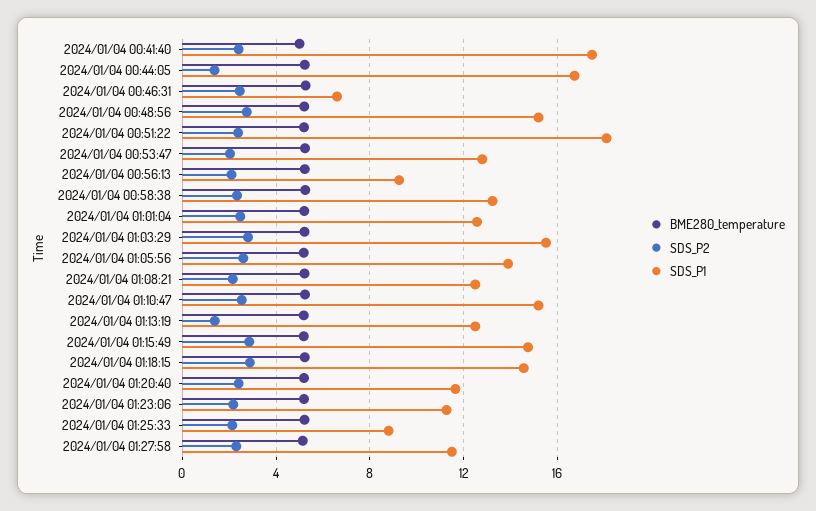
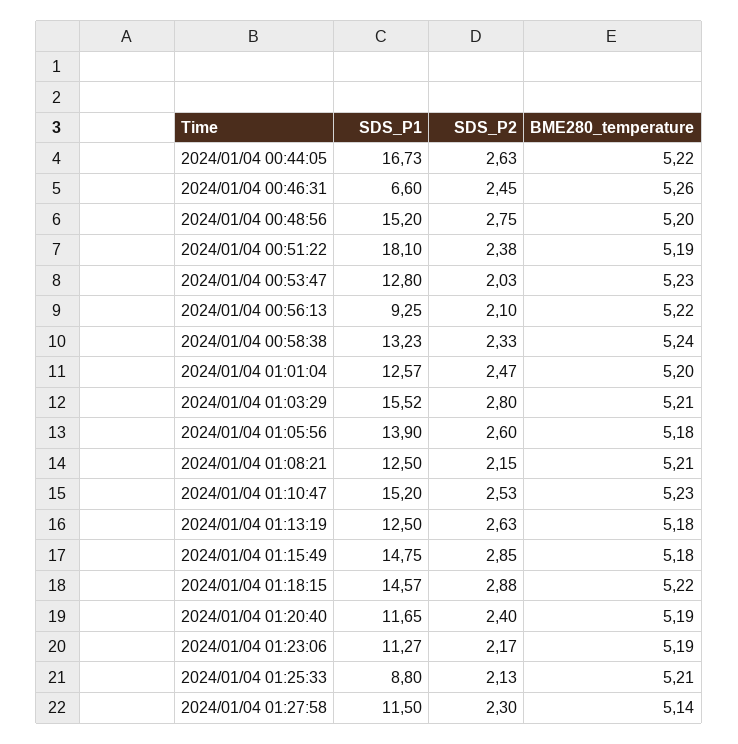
BME280_temperature, 2024/01/04 00:41:40: 5 -> none
SDS_P2, 2024/01/04 00:41:40: 2.5 -> none
SDS_P1, 2024/01/04 00:41:40: 17.5 -> none
SDS_P2, 2024/01/04 00:44:05: 1.5 -> 2.63
SDS_P2, 2024/01/04 01:13:19: 1.5 -> 2.63

